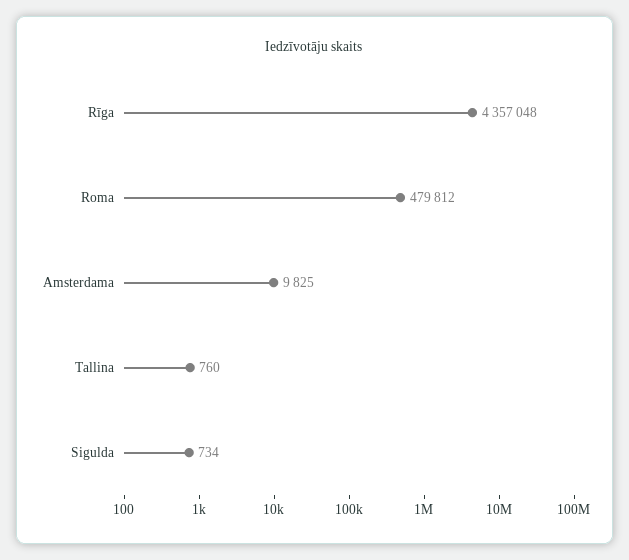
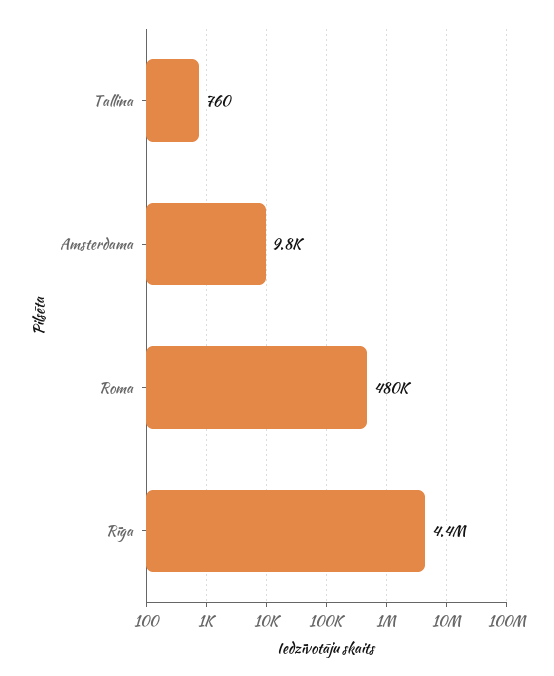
Sigulda: 734 -> none

